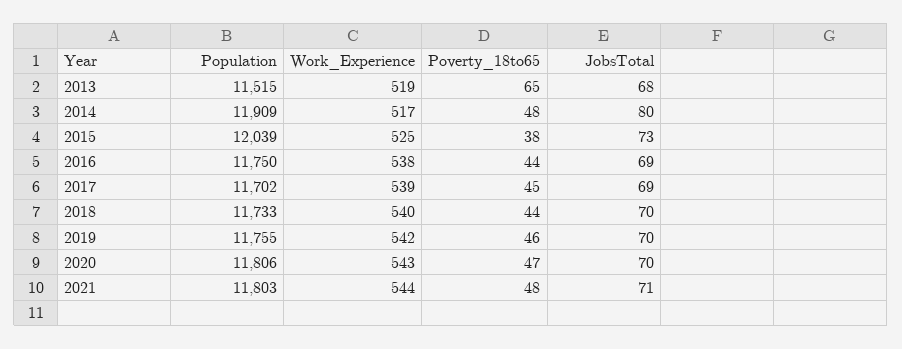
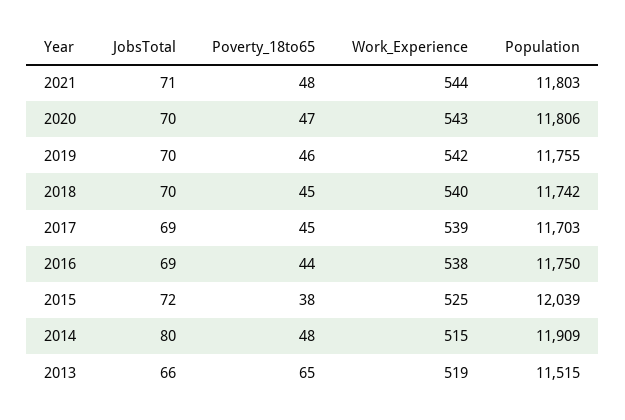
JobsTotal, 2013: 68 -> 66
Work_Experience, 2014: 517 -> 515
JobsTotal, 2015: 73 -> 72
Population, 2017: 11702 -> 11703
Population, 2018: 11733 -> 11742
Poverty_18to65, 2018: 44 -> 45

